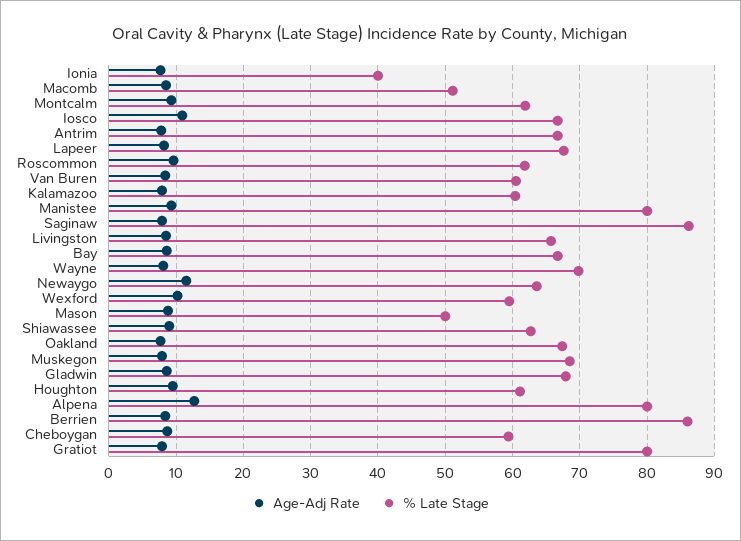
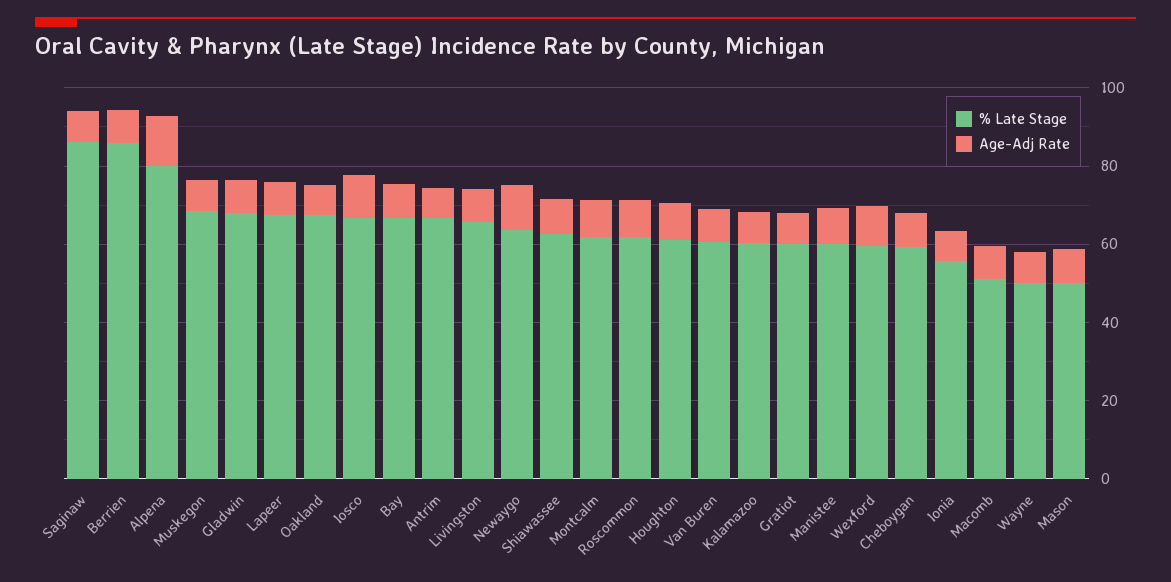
% Late Stage, Ionia: 40 -> 55
% Late Stage, Manistee: 80 -> 60
% Late Stage, Wayne: 70 -> 50
% Late Stage, Gratiot: 80 -> 60

